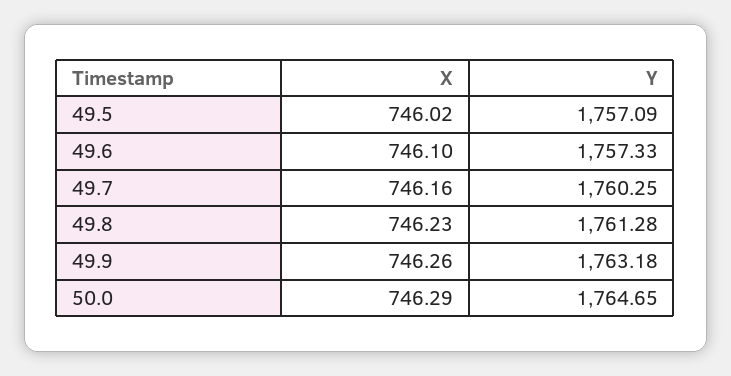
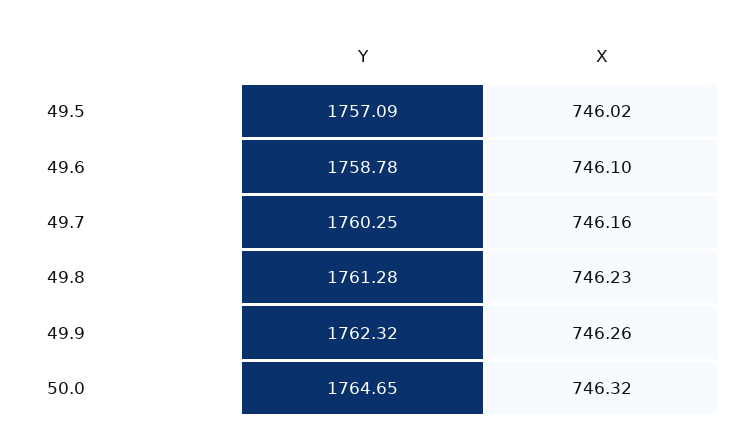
Y, 49.6: 1757.33 -> 1758.78
Y, 49.9: 1763.18 -> 1762.32
X, 50.0: 746.29 -> 746.32

